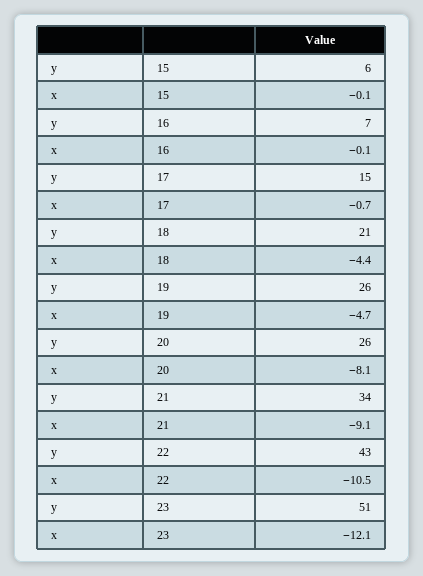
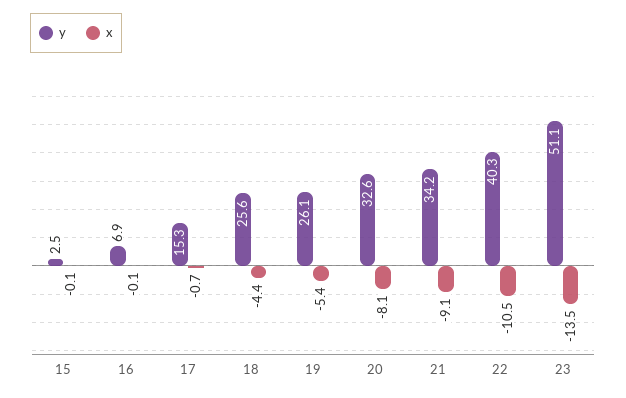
y, 15: 6 -> 2.5
y, 18: 21 -> 25.6
x, 19: -4.7 -> -5.4
y, 20: 26 -> 32.6
y, 22: 43 -> 40.3
x, 23: -12.1 -> -13.5

